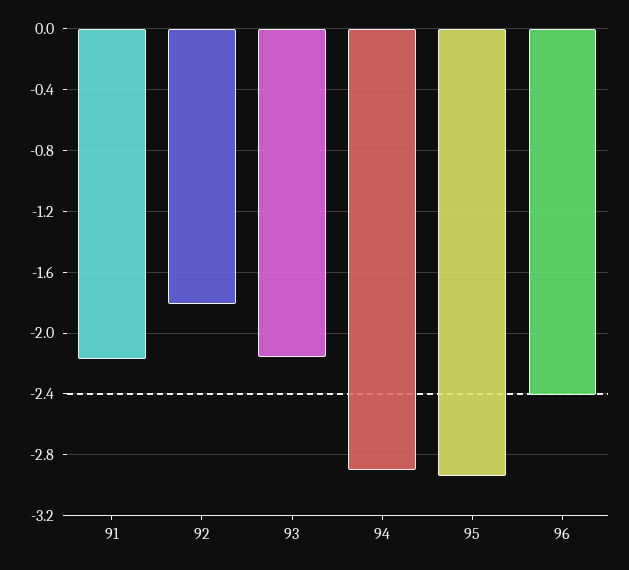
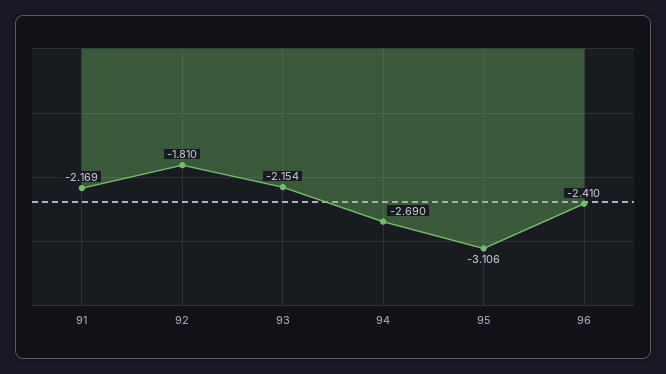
94: -2.9 -> -2.69
95: -2.95 -> -3.106

